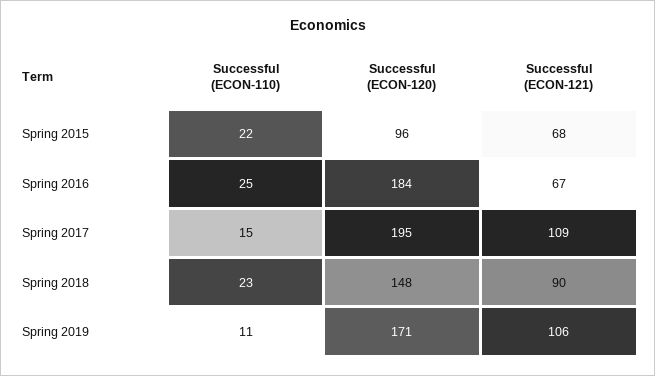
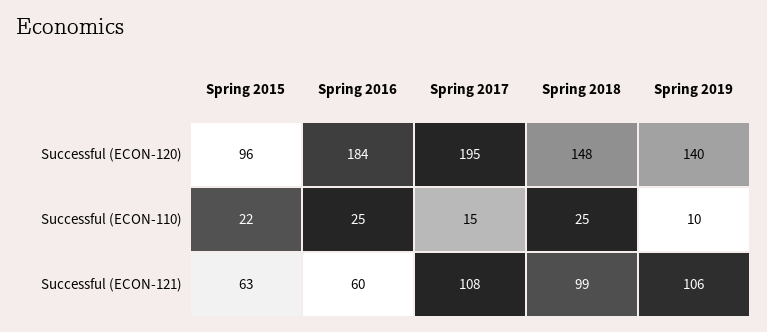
Successful (ECON-121), Spring 2015: 68 -> 63
Successful (ECON-121), Spring 2016: 67 -> 60
Successful (ECON-121), Spring 2017: 109 -> 108
Successful (ECON-110), Spring 2018: 23 -> 25
Successful (ECON-121), Spring 2018: 90 -> 99
Successful (ECON-110), Spring 2019: 11 -> 10
Successful (ECON-120), Spring 2019: 171 -> 140

